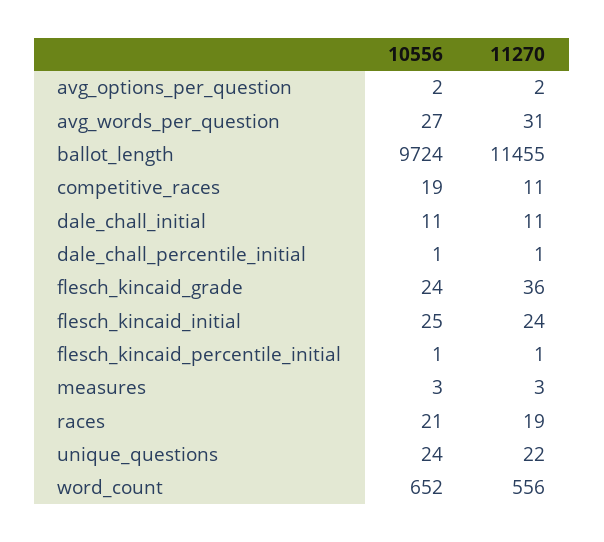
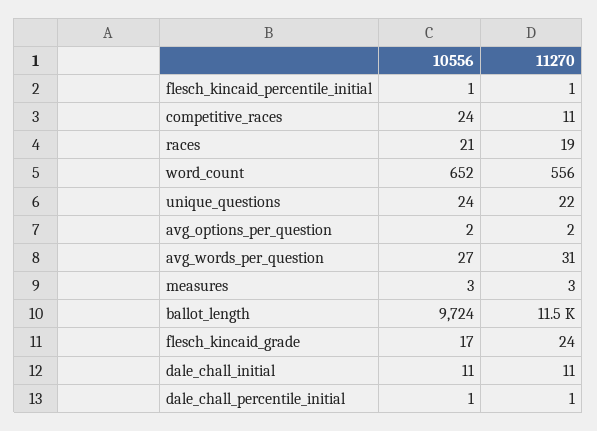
10556, competitive_races: 19 -> 24
10556, flesch_kincaid_grade: 24 -> 17
11270, flesch_kincaid_grade: 36 -> 24
10556, flesch_kincaid_initial: 25 -> none
11270, flesch_kincaid_initial: 24 -> none

